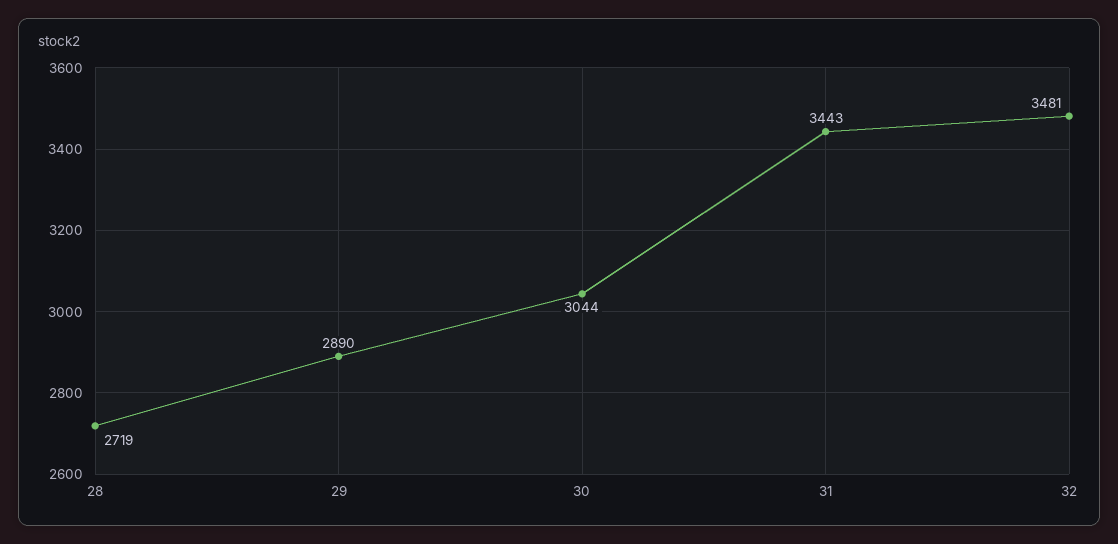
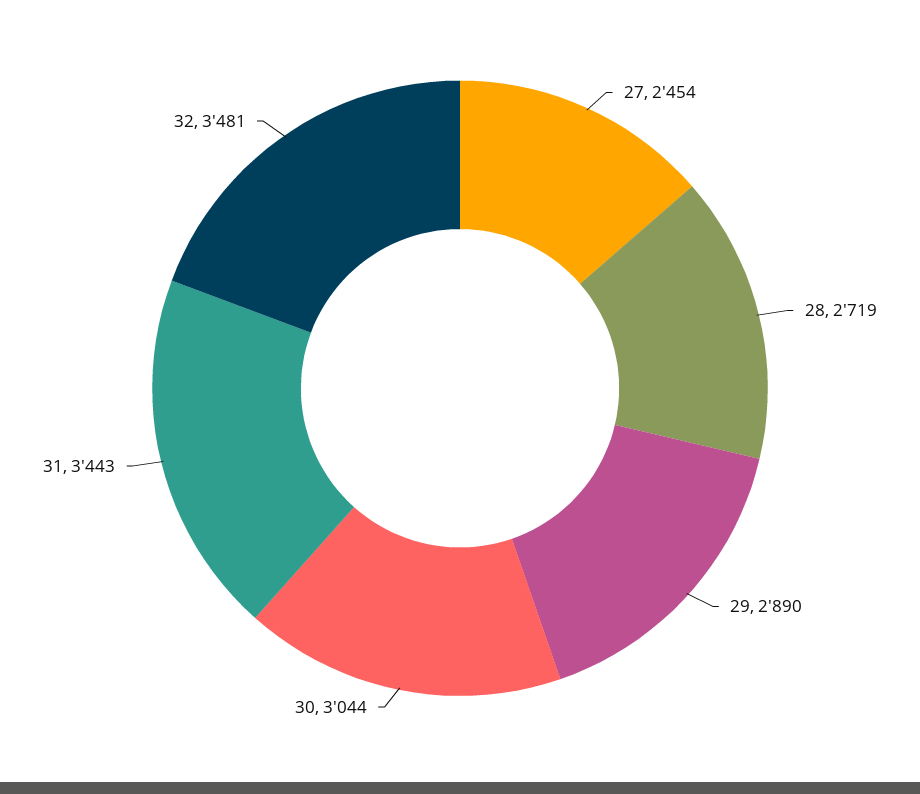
27: none -> 2454

